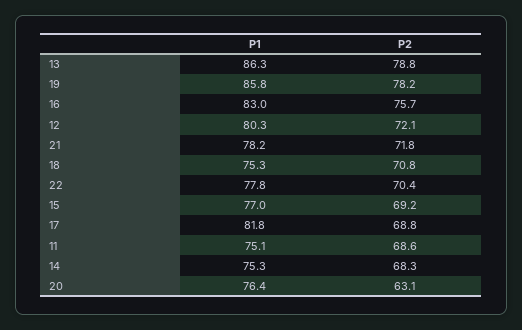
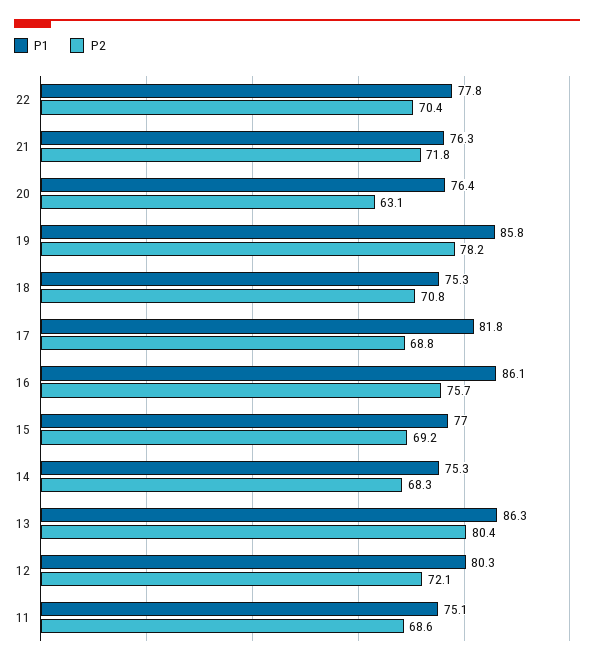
P2, 13: 78.8 -> 80.4
P1, 16: 83 -> 86.1
P1, 21: 78.2 -> 76.3

